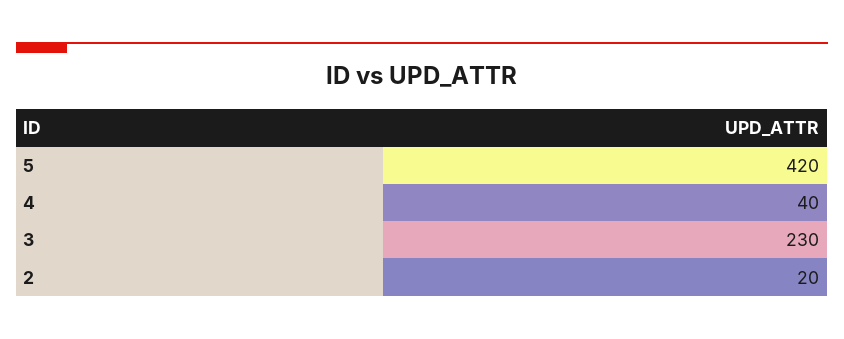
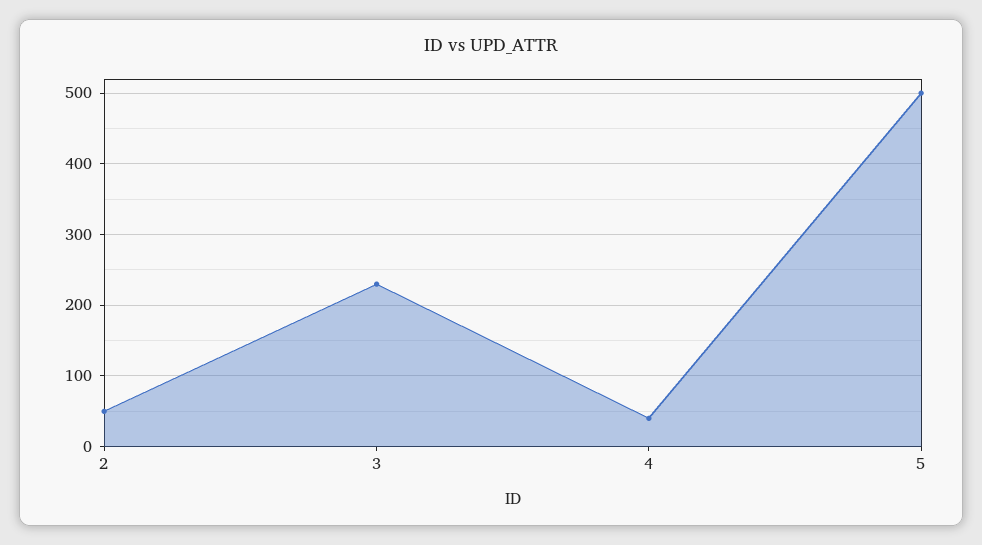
5: 420 -> 500
2: 20 -> 50

